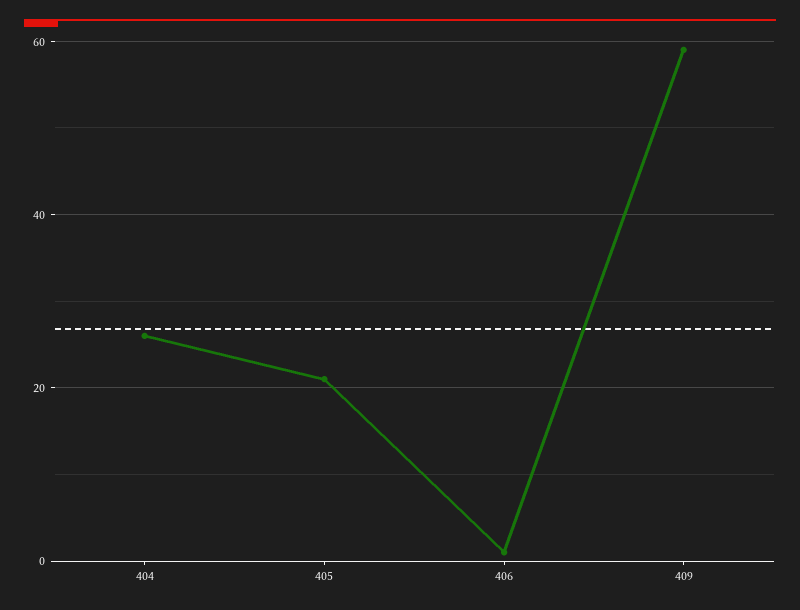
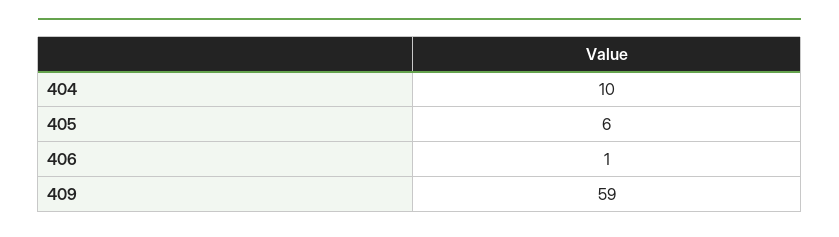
404: 25 -> 10
405: 20 -> 6

